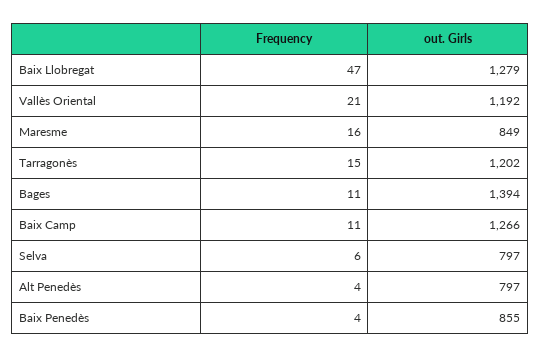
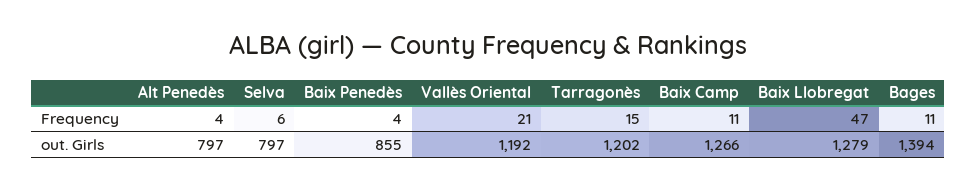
Frequency, Maresme: 16 -> none
out. Girls, Maresme: 849 -> none

